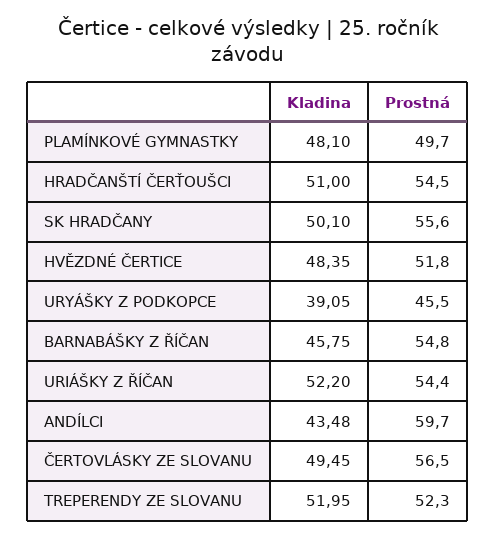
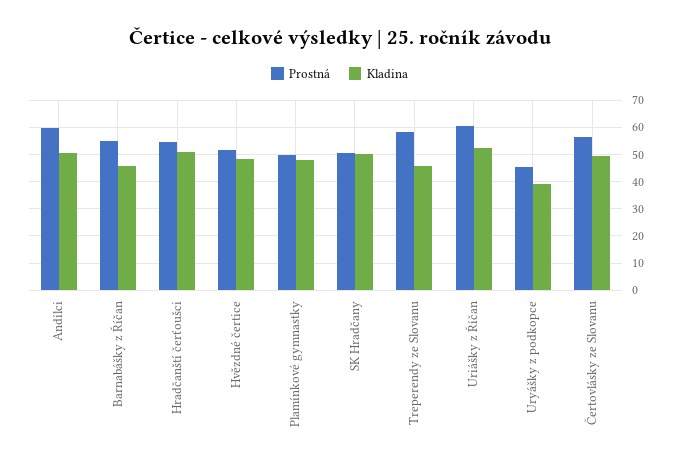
Prostná, SK HRADČANY: 55.6 -> 50
Prostná, URIÁŠKY Z ŘÍČAN: 54.4 -> 60
Kladina, ANDÍLCI: 43.48 -> 50
Kladina, TREPERENDY ZE SLOVANU: 51.95 -> 45
Prostná, TREPERENDY ZE SLOVANU: 52.3 -> 57.5

